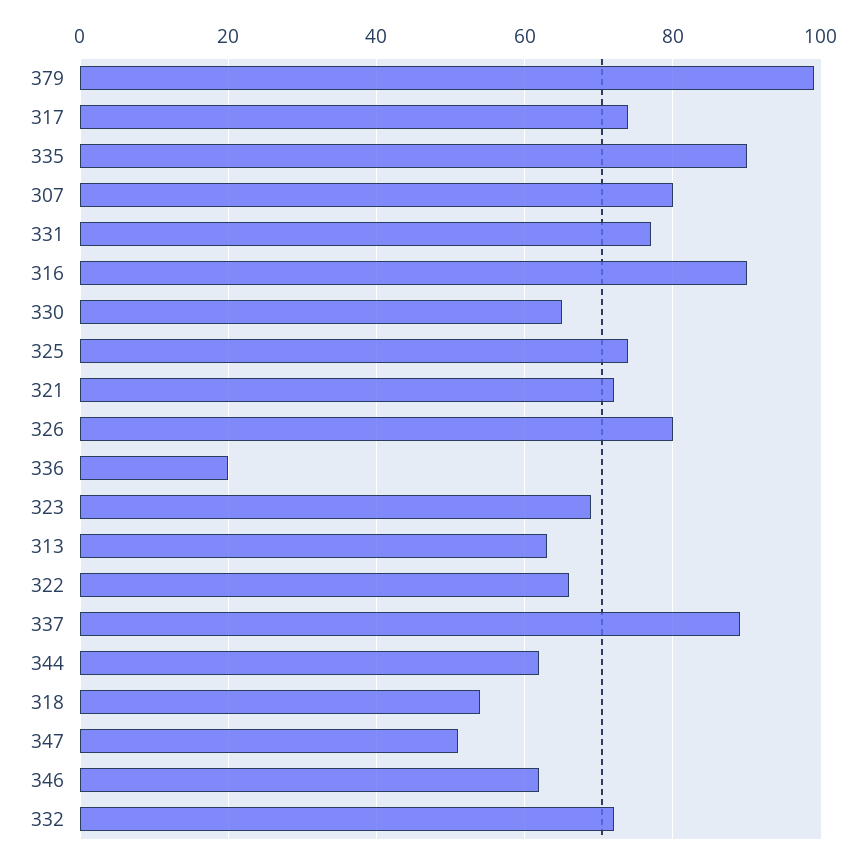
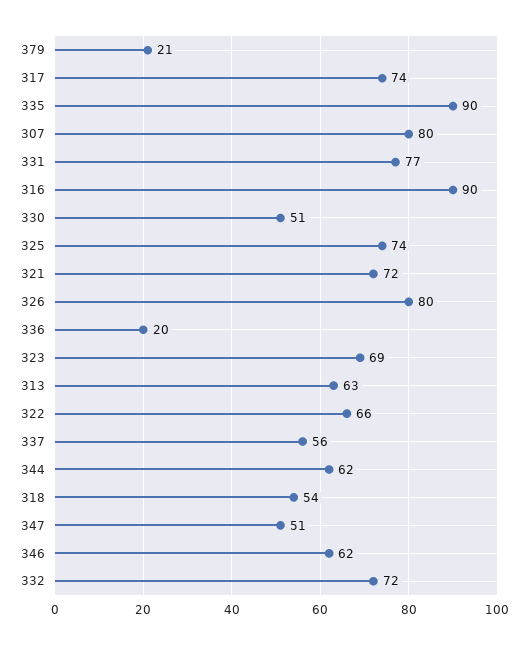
379: 100 -> 21
330: 65 -> 51
337: 90 -> 56

